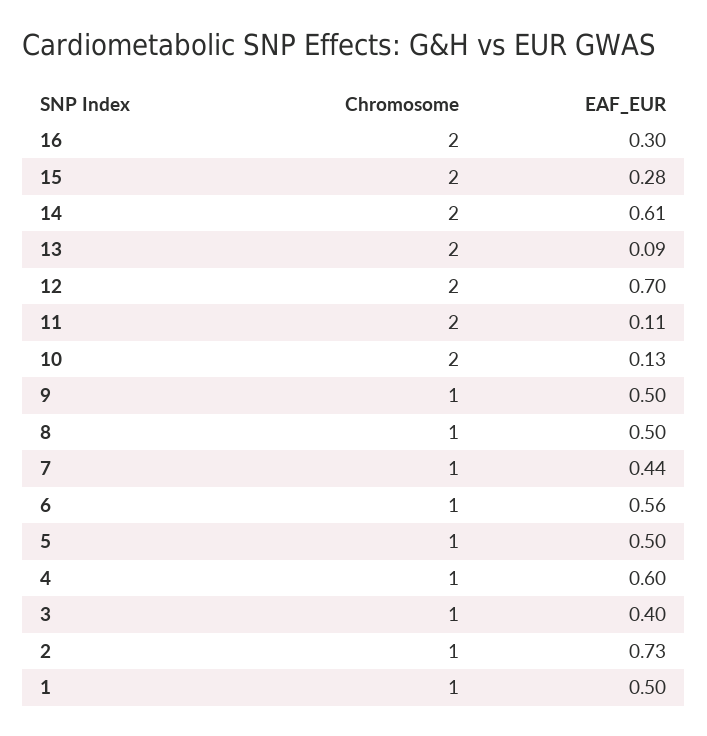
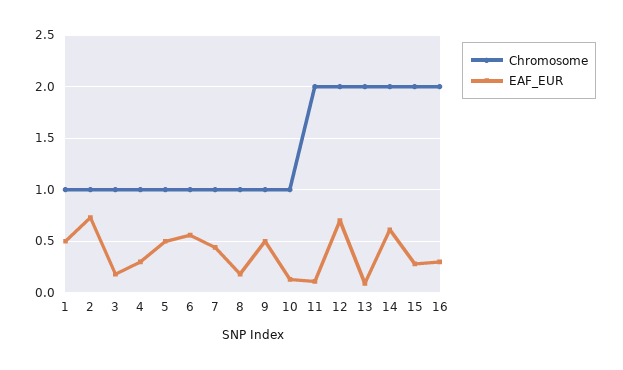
Chromosome, 10: 2 -> 1
EAF_EUR, 8: 0.5 -> 0.2
EAF_EUR, 4: 0.6 -> 0.3
EAF_EUR, 3: 0.4 -> 0.2

